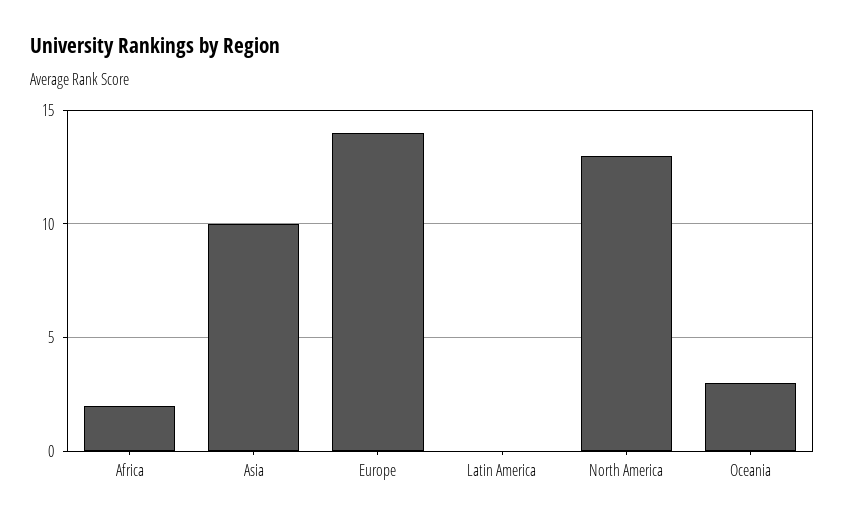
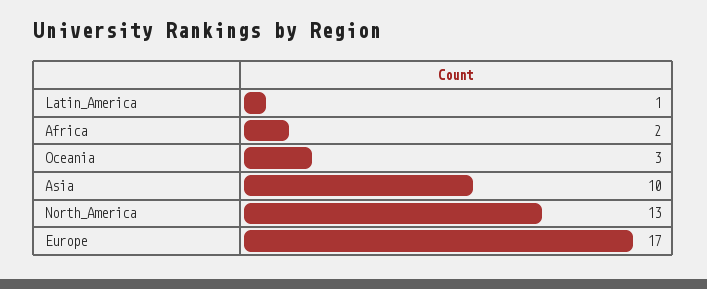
Europe: 14 -> 17
Latin America: 0 -> 1

